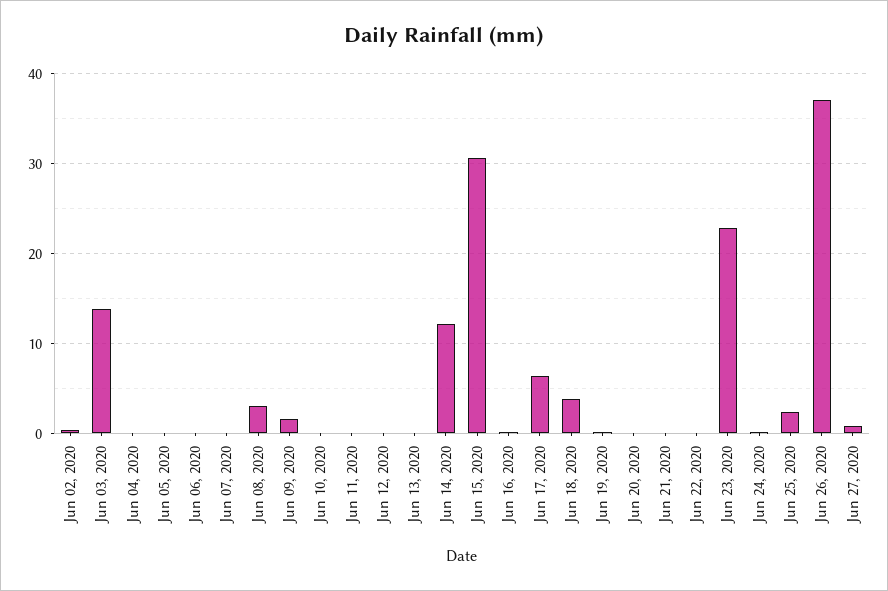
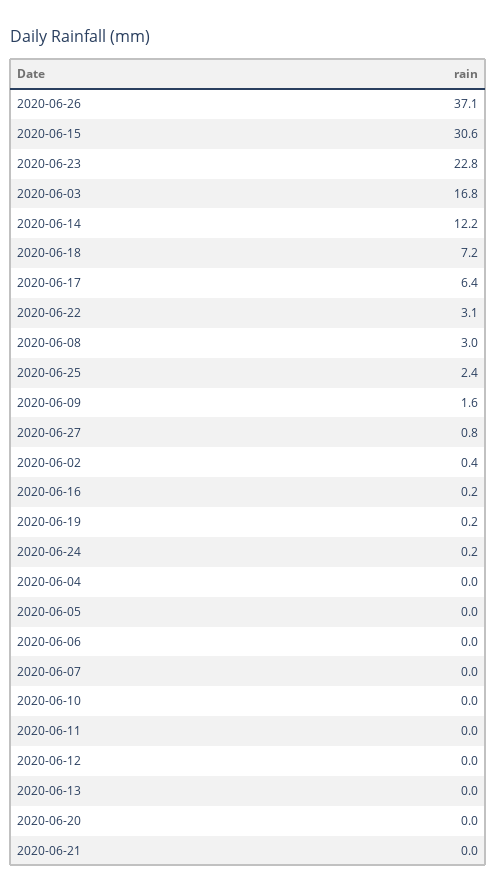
Jun 03, 2020: 14 -> 16.8
Jun 18, 2020: 4 -> 7.2
Jun 22, 2020: 0 -> 3.1

